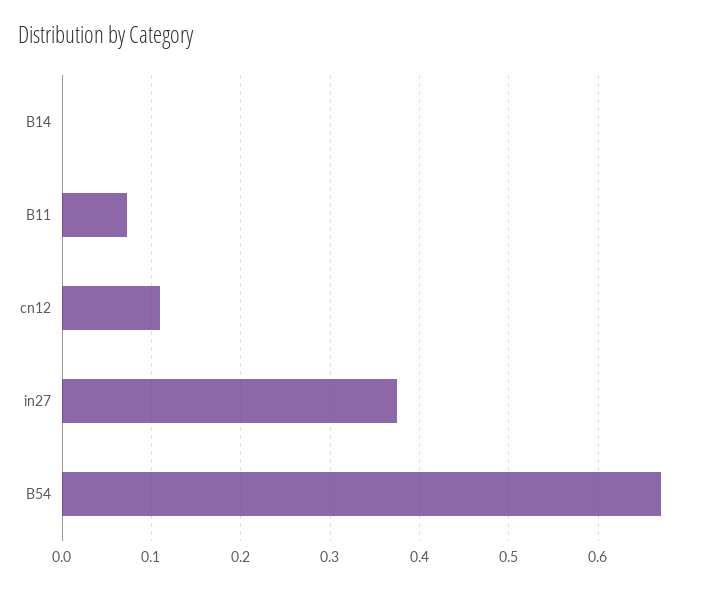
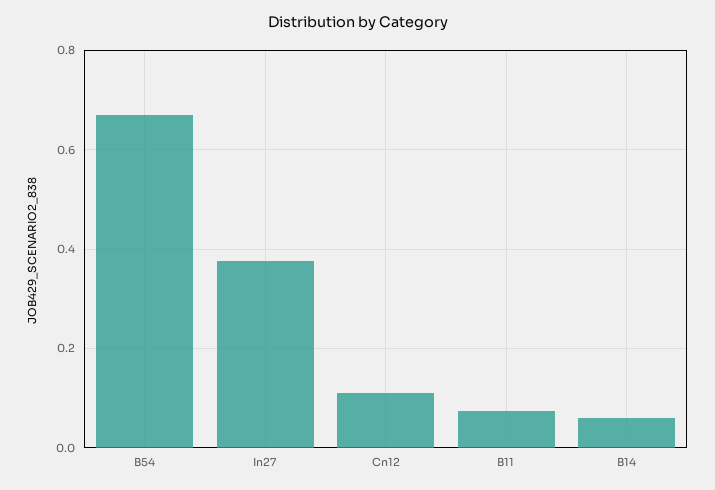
B14: 0 -> 0.06

